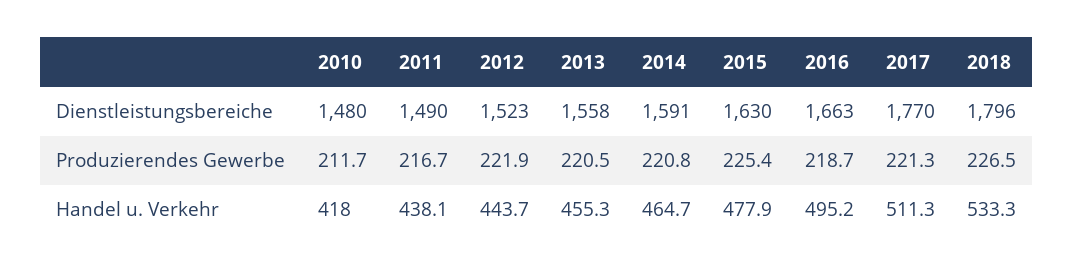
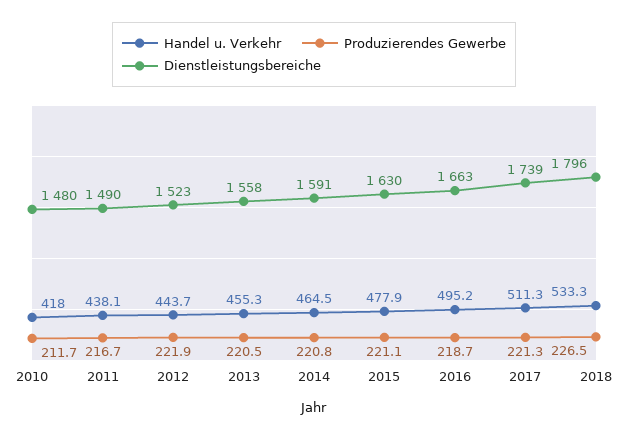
Dienstleistungsbereiche, 2017: 1770 -> 1739
Produzierendes Gewerbe, 2015: 225.4 -> 221.1
Handel u. Verkehr, 2014: 464.7 -> 464.5

